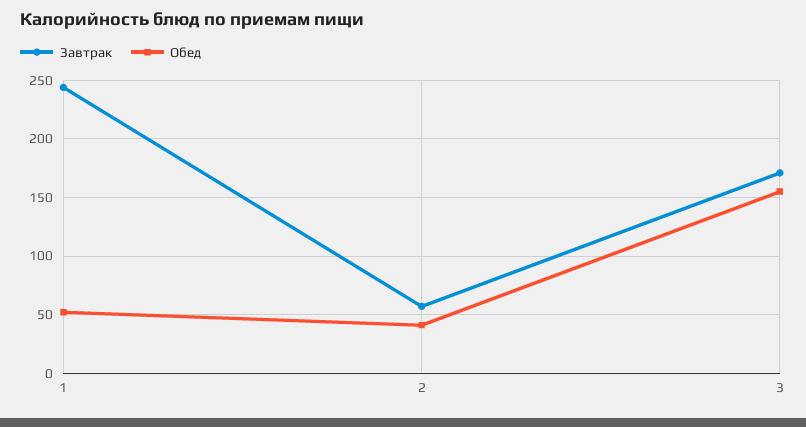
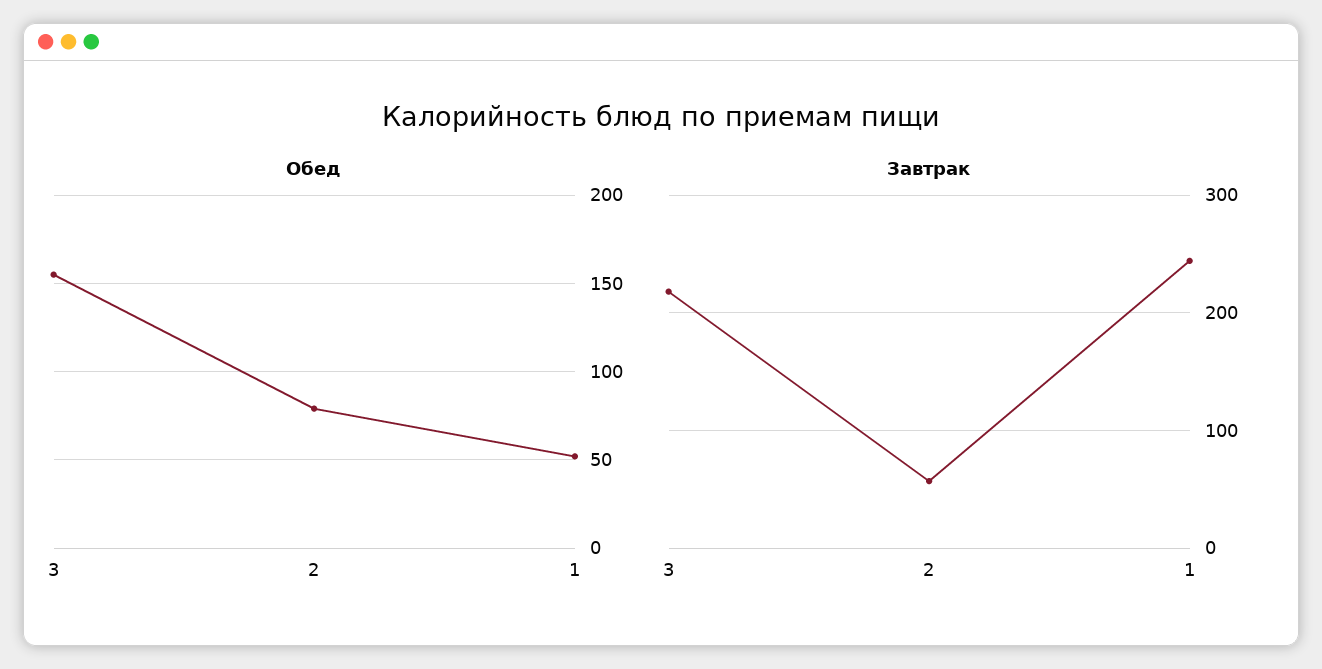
Обед, 2: 40 -> 80
Завтрак, 3: 170 -> 220

